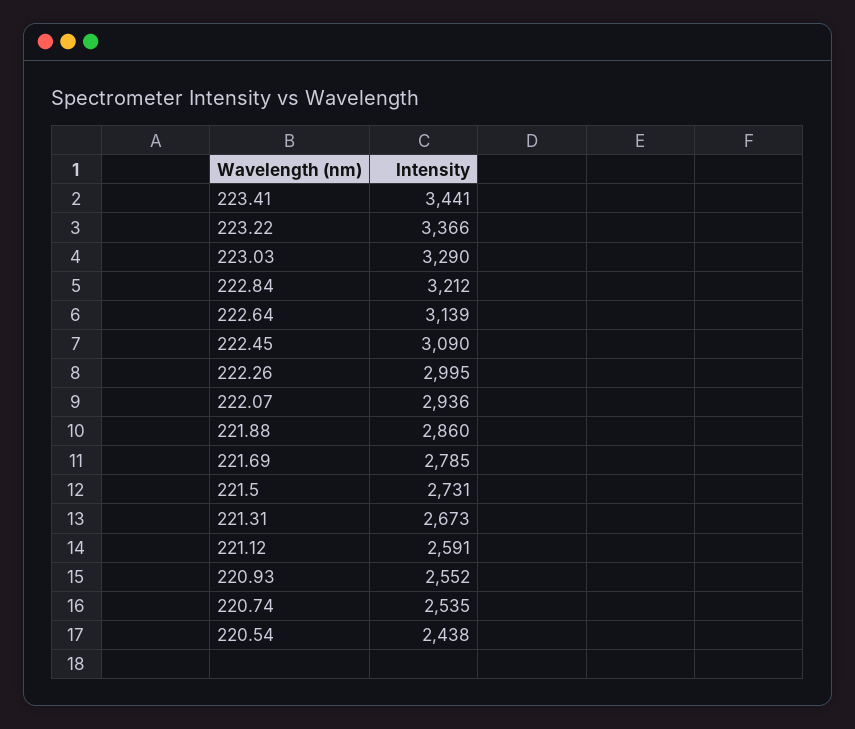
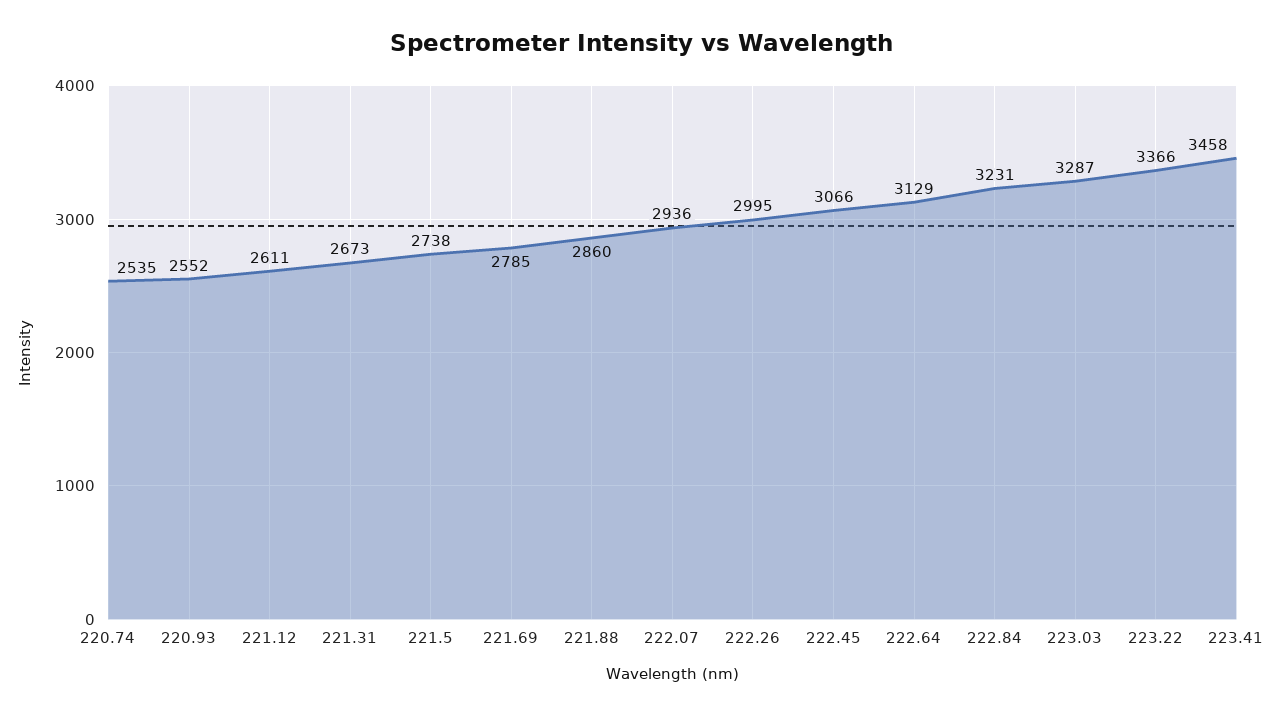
223.41: 3441 -> 3458
223.03: 3290 -> 3287
222.84: 3212 -> 3231
222.64: 3139 -> 3129
222.45: 3090 -> 3066
221.5: 2731 -> 2738
221.12: 2591 -> 2611
220.54: 2438 -> none

